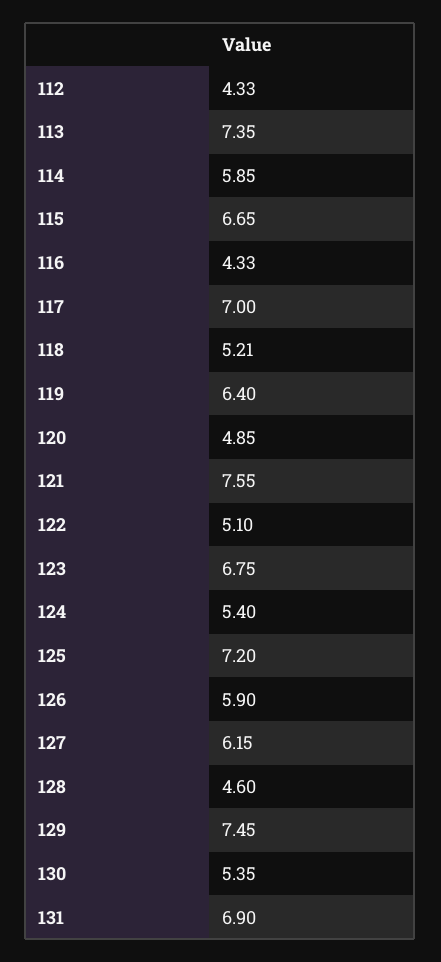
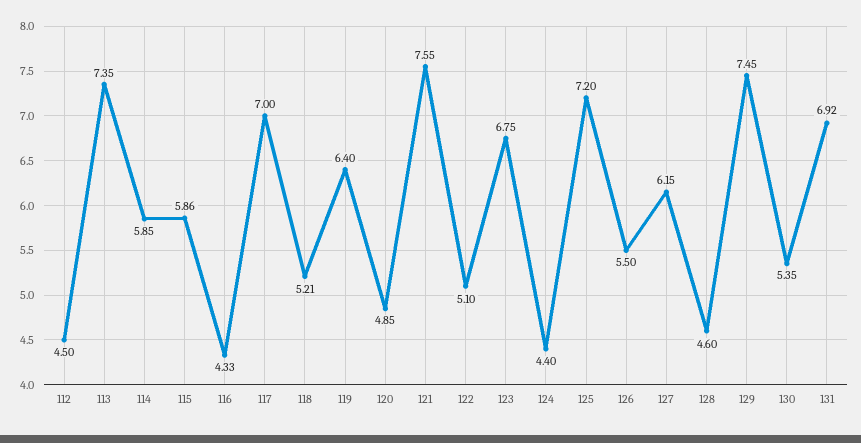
112: 4.33 -> 4.5
115: 6.65 -> 5.86
124: 5.4 -> 4.4
126: 5.9 -> 5.5
131: 6.9 -> 6.92

